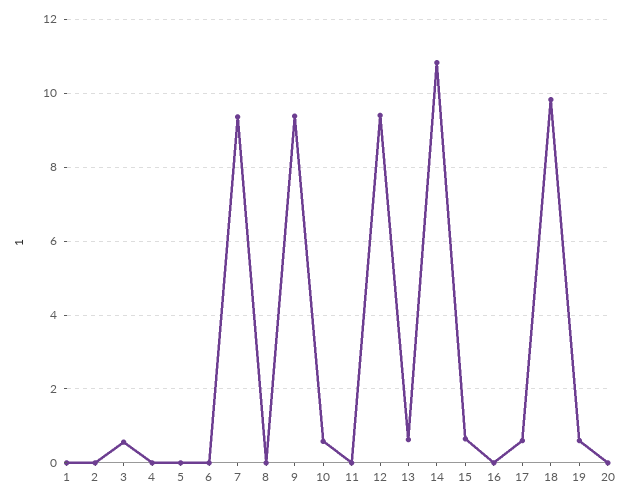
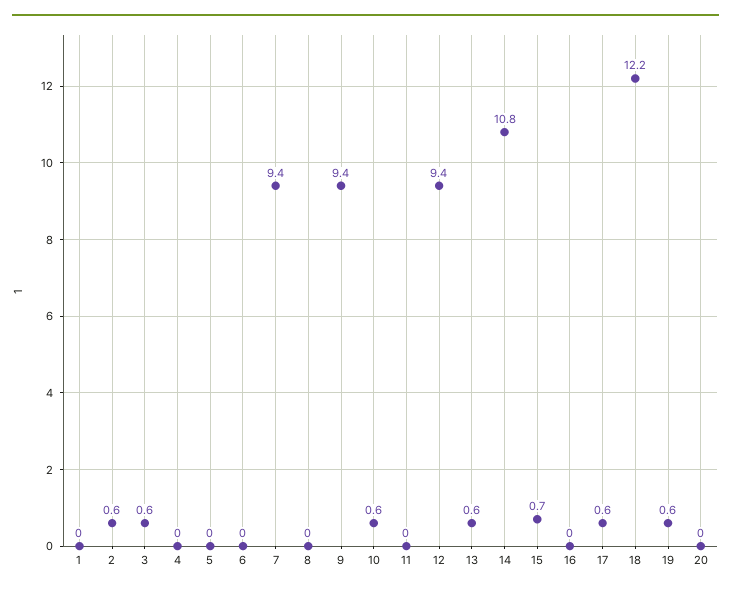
2: 0 -> 0.6
18: 9.8 -> 12.2

